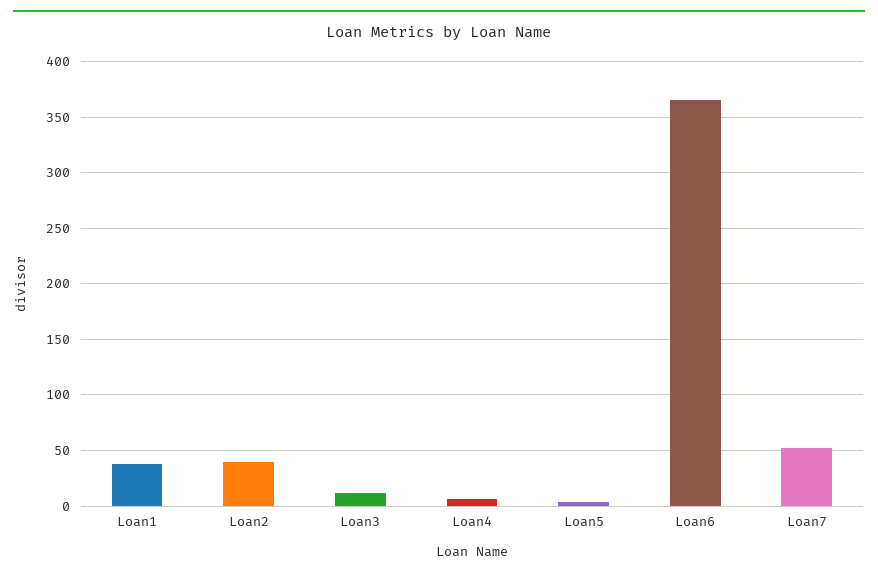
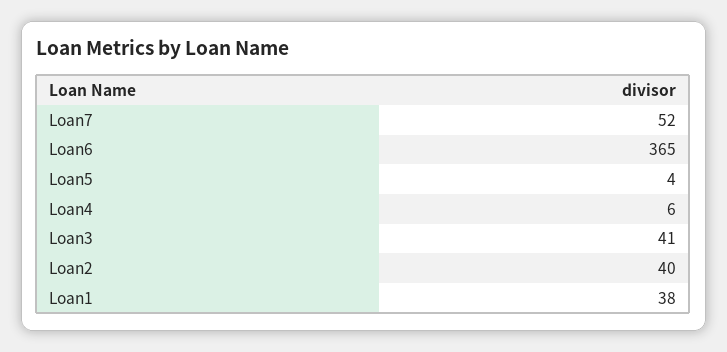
Loan3: 10 -> 41

